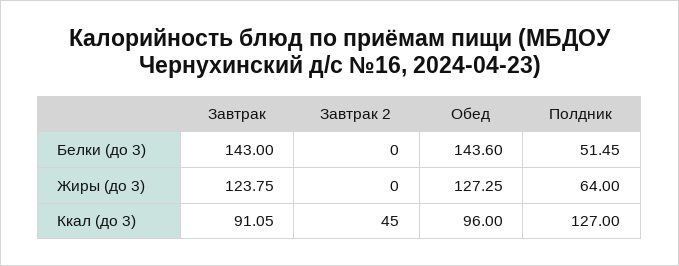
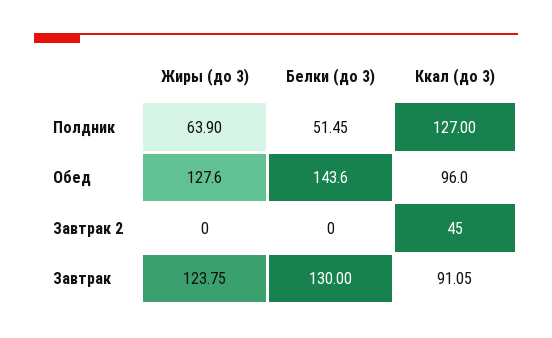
Завтрак, Белки (до 3): 143 -> 130
Обед, Жиры (до 3): 127.25 -> 127.6
Полдник, Жиры (до 3): 64 -> 63.9

